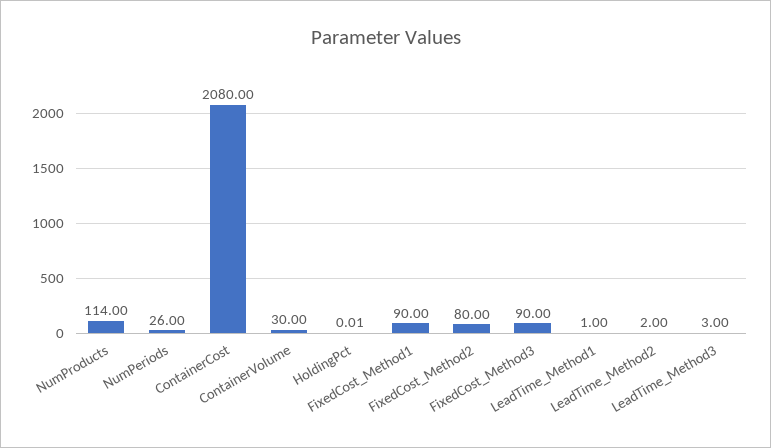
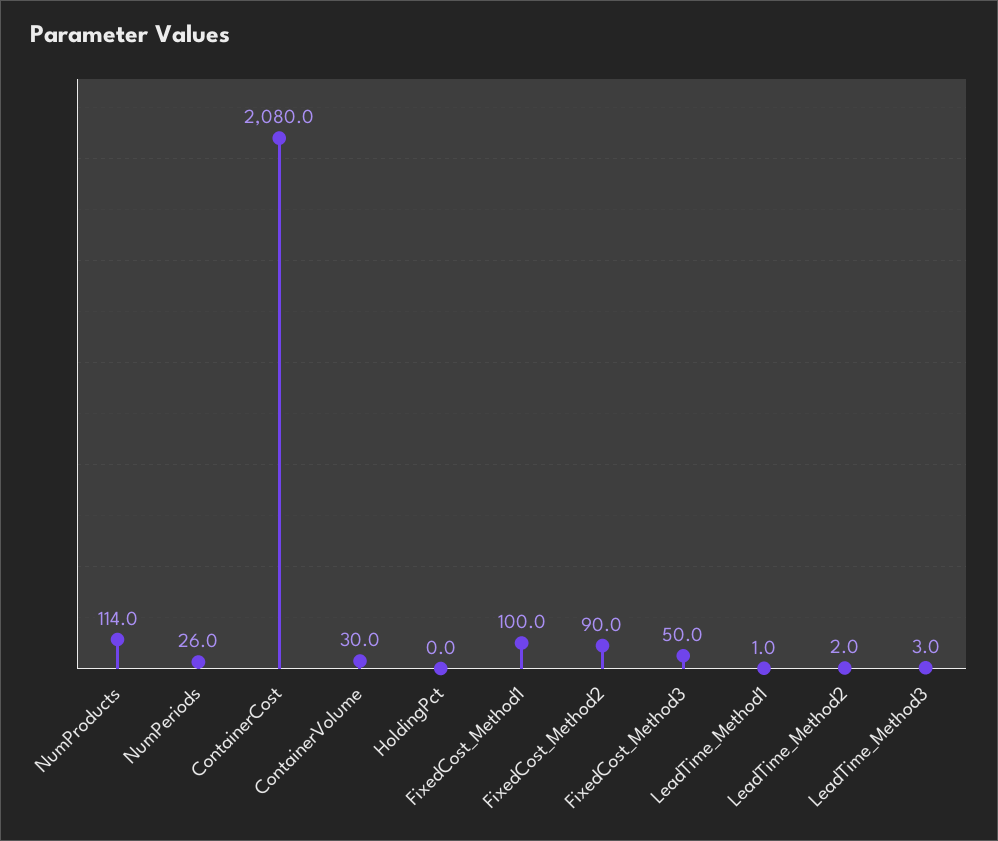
FixedCost_Method1: 90 -> 100
FixedCost_Method2: 80 -> 90
FixedCost_Method3: 90 -> 50

